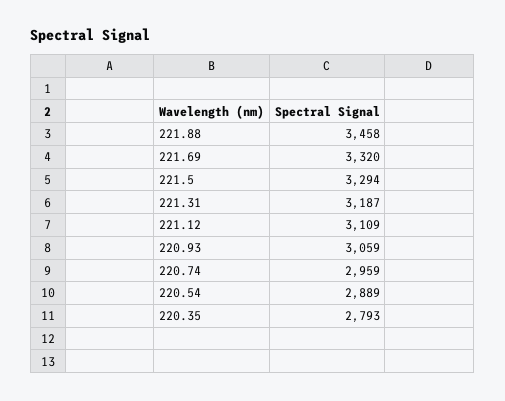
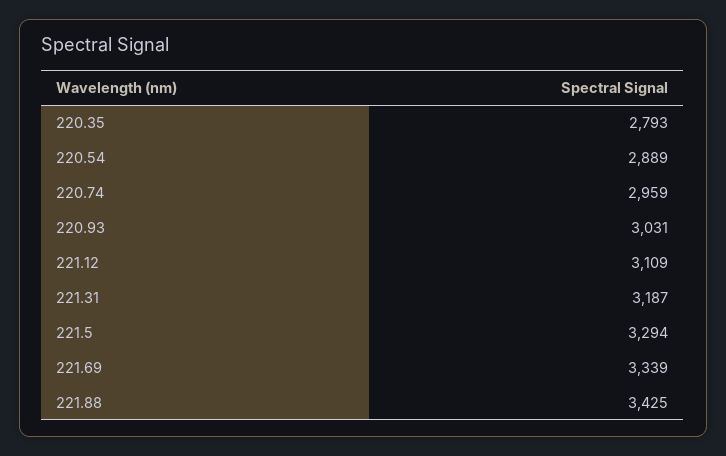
221.88: 3458 -> 3425
221.69: 3320 -> 3339
220.93: 3059 -> 3031

